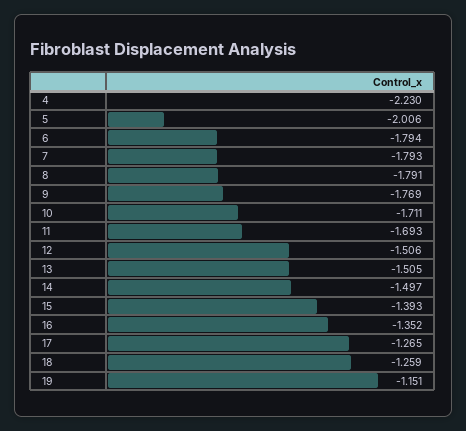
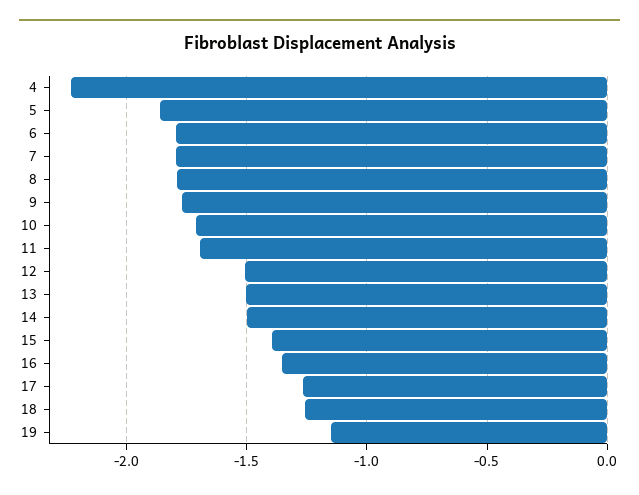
5: -2.006 -> -1.85

